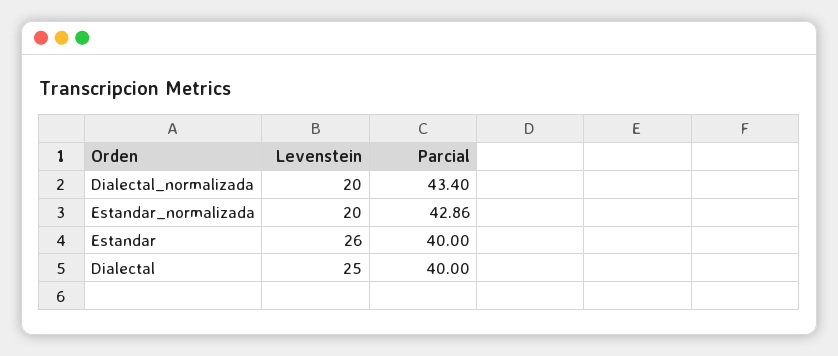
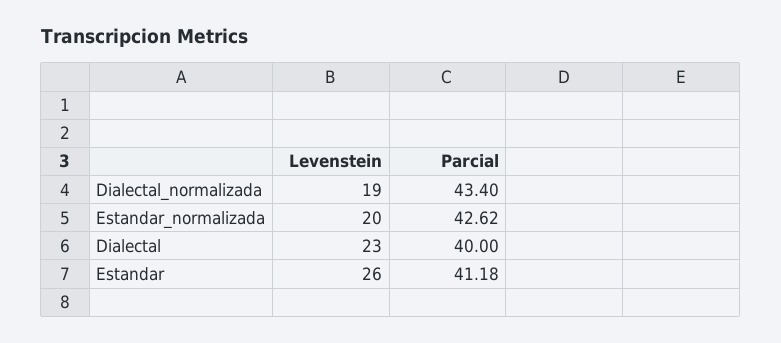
Levenstein, Dialectal_normalizada: 20 -> 19
Parcial, Estandar_normalizada: 42.86 -> 42.62
Parcial, Estandar: 40 -> 41.18
Levenstein, Dialectal: 25 -> 23

